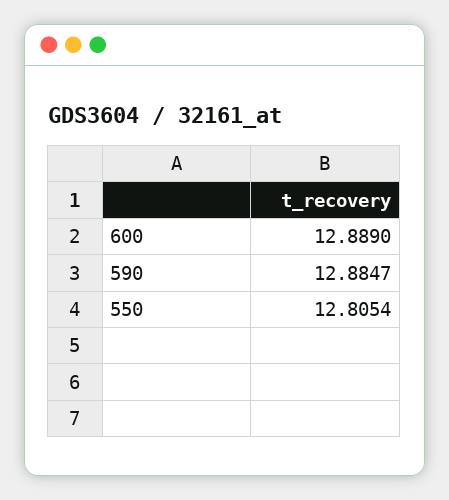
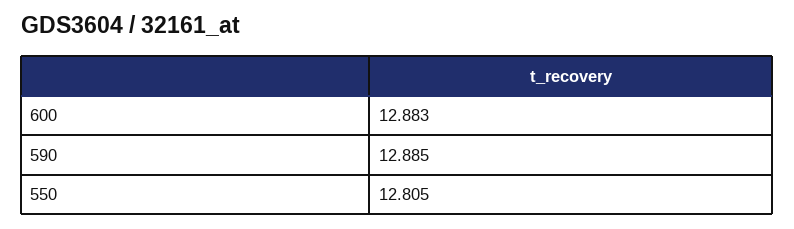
600: 12.889 -> 12.883

